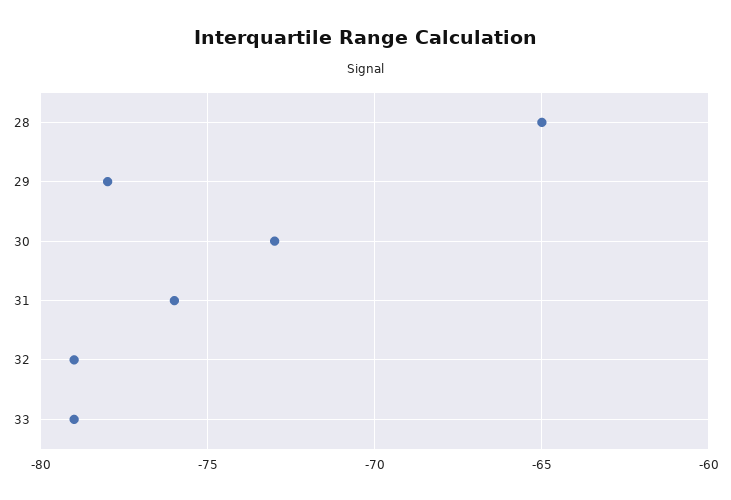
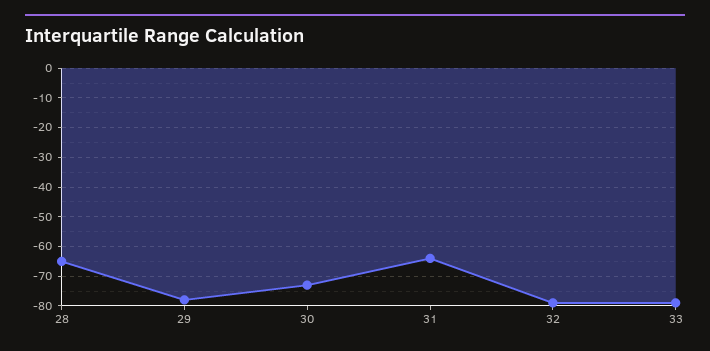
31: -76 -> -65

